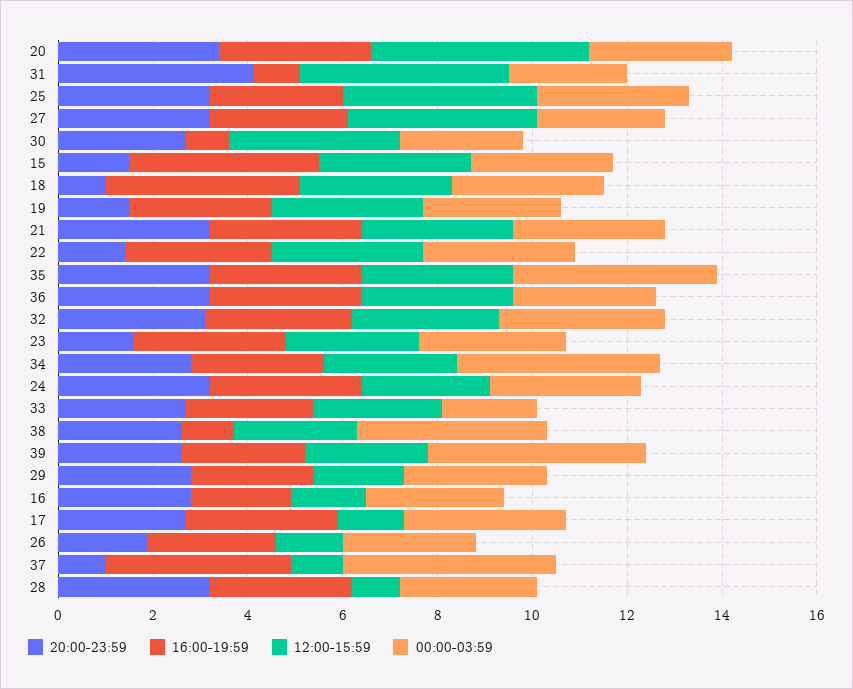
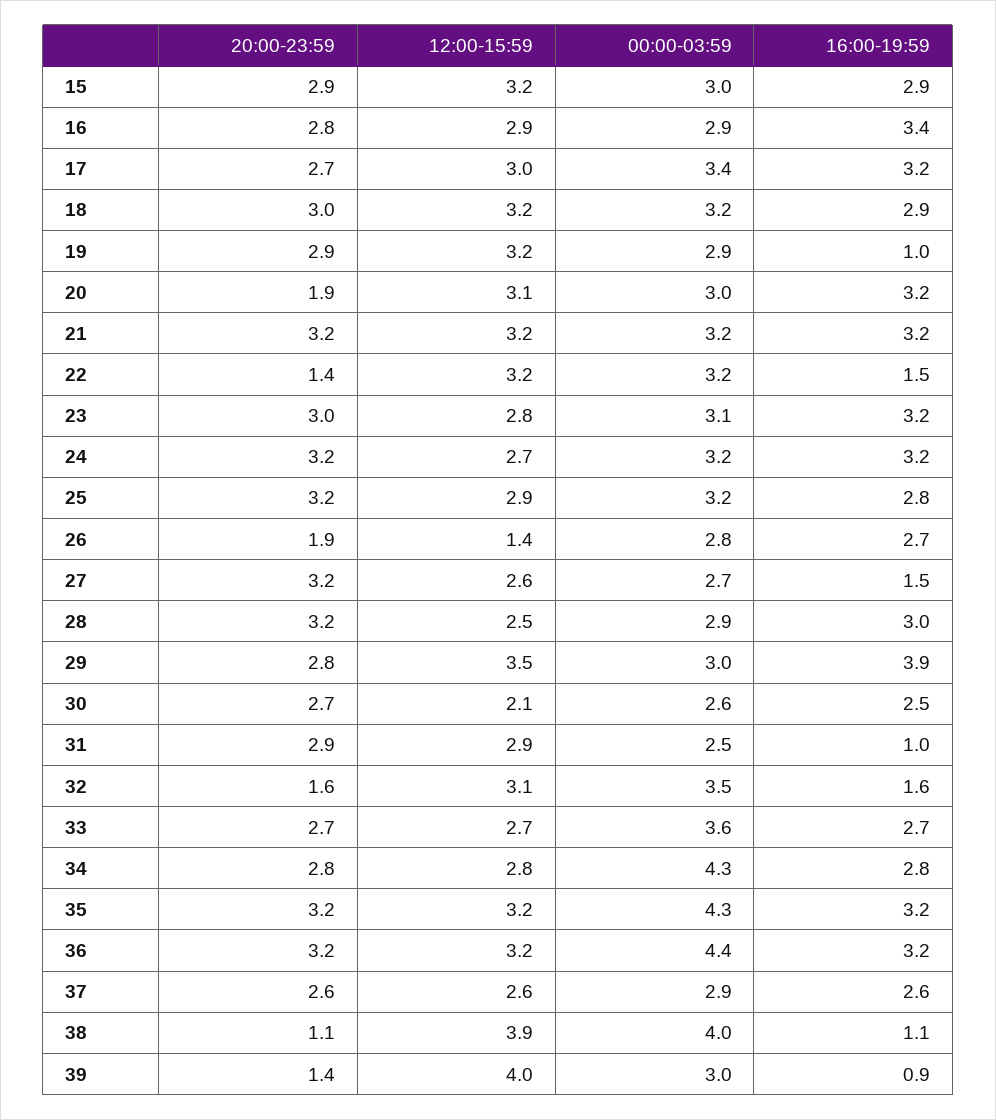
20:00-23:59, 20: 3.5 -> 1.9
12:00-15:59, 20: 4.5 -> 3.1
20:00-23:59, 31: 4 -> 2.9
12:00-15:59, 31: 4.5 -> 2.9
12:00-15:59, 25: 4 -> 2.9
16:00-19:59, 27: 3 -> 1.5
12:00-15:59, 27: 4 -> 2.6
16:00-19:59, 30: 1 -> 2.5
12:00-15:59, 30: 3.5 -> 2.1
20:00-23:59, 15: 1.5 -> 2.9
16:00-19:59, 15: 4 -> 2.9
20:00-23:59, 18: 1 -> 3
16:00-19:59, 18: 4 -> 2.9
20:00-23:59, 19: 1.5 -> 2.9
16:00-19:59, 19: 3 -> 1
16:00-19:59, 22: 3 -> 1.5
00:00-03:59, 36: 3 -> 4.4
20:00-23:59, 32: 3 -> 1.6
16:00-19:59, 32: 3 -> 1.6
20:00-23:59, 23: 1.5 -> 3
00:00-03:59, 33: 2 -> 3.6
20:00-23:59, 38: 2.5 -> 1.1
12:00-15:59, 38: 2.5 -> 3.9
20:00-23:59, 39: 2.5 -> 1.4
16:00-19:59, 39: 2.5 -> 0.9
12:00-15:59, 39: 2.5 -> 4
00:00-03:59, 39: 4.5 -> 3
16:00-19:59, 29: 2.5 -> 3.9
12:00-15:59, 29: 2 -> 3.5
16:00-19:59, 16: 2 -> 3.4
12:00-15:59, 16: 1.5 -> 2.9
12:00-15:59, 17: 1.5 -> 3
20:00-23:59, 37: 1 -> 2.6
16:00-19:59, 37: 4 -> 2.6
12:00-15:59, 37: 1 -> 2.6
00:00-03:59, 37: 4.5 -> 2.9
12:00-15:59, 28: 1 -> 2.5

